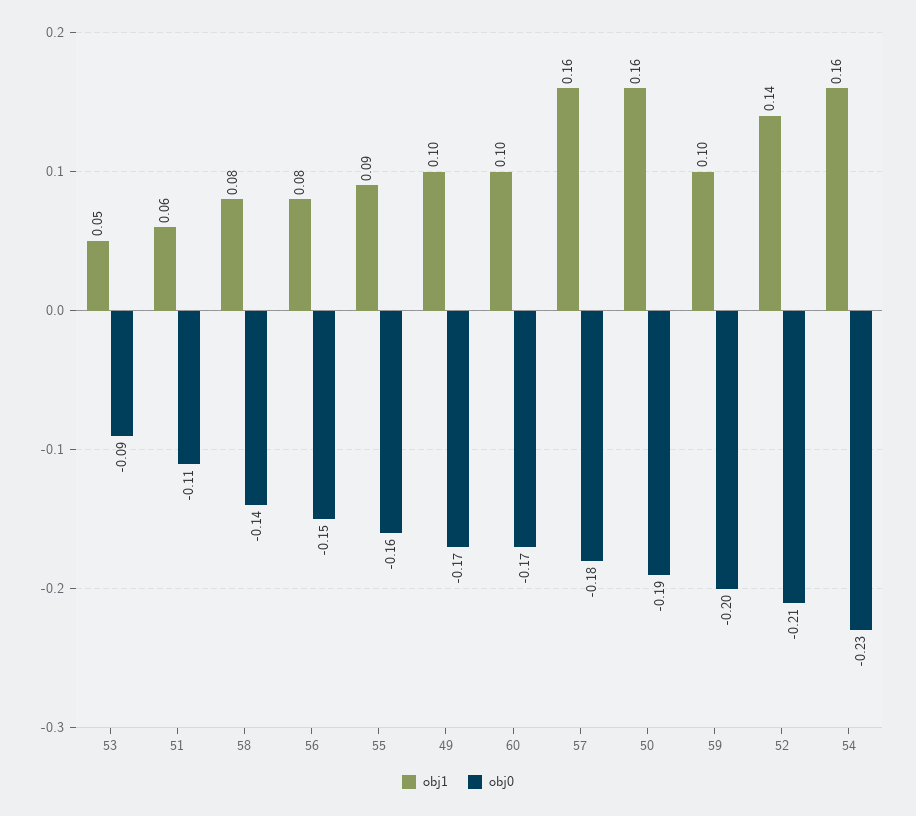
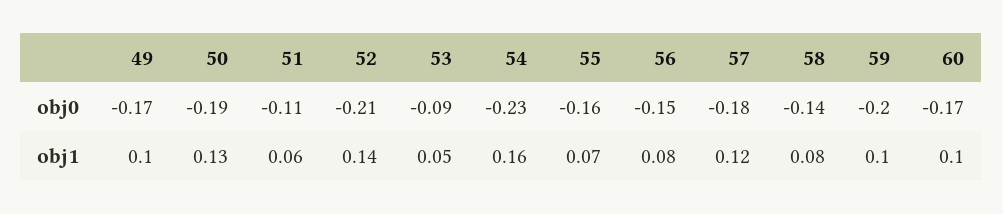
obj1, 55: 0.09 -> 0.07
obj1, 57: 0.16 -> 0.12
obj1, 50: 0.16 -> 0.13

